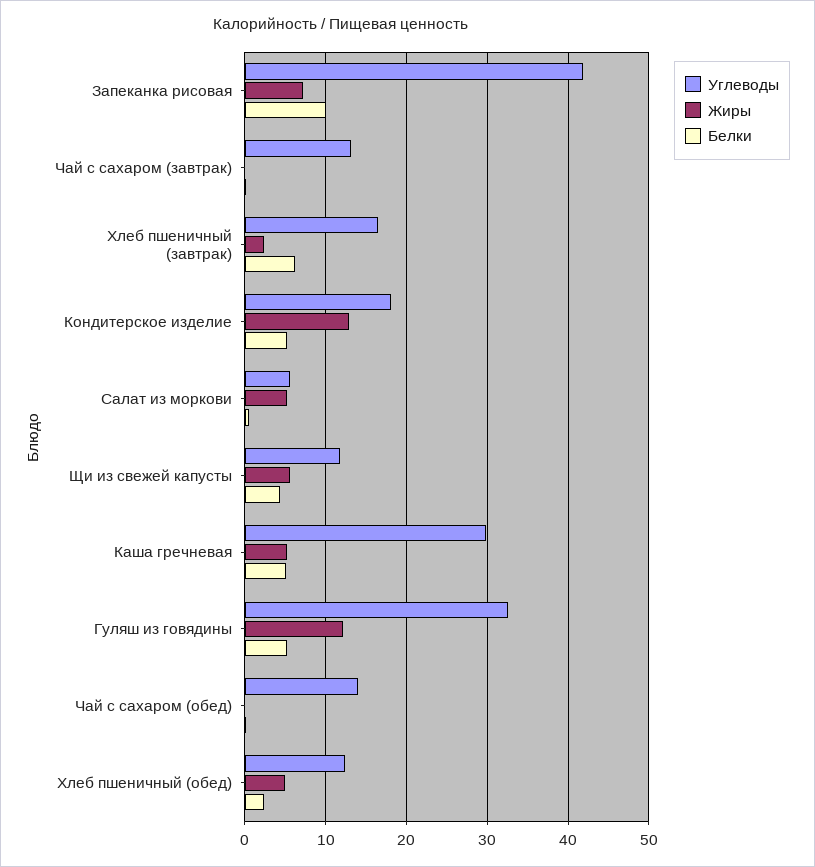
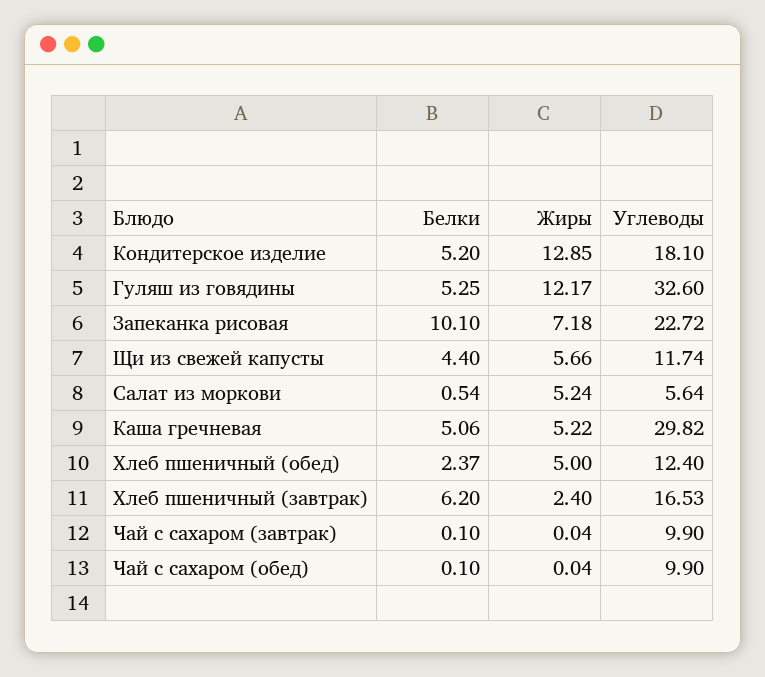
Углеводы, Запеканка рисовая: 42 -> 22.72
Углеводы, Чай с сахаром (завтрак): 13 -> 9.9
Углеводы, Чай с сахаром (обед): 14 -> 9.9

